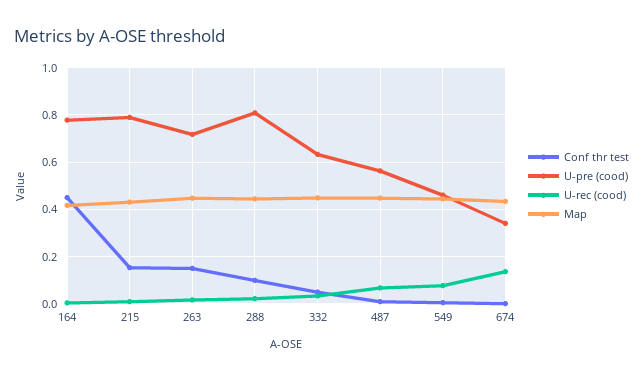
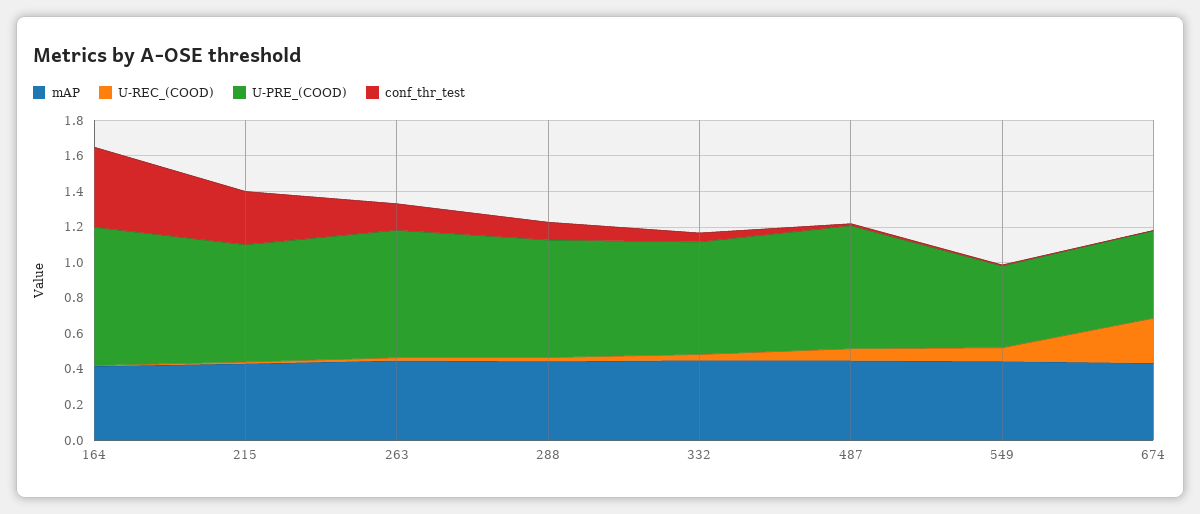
Conf thr test, 215: 0.15 -> 0.3
U-pre (cood), 215: 0.8 -> 0.65
U-pre (cood), 288: 0.8 -> 0.65
U-pre (cood), 487: 0.55 -> 0.7
U-pre (cood), 674: 0.35 -> 0.5
U-rec (cood), 674: 0.15 -> 0.25

